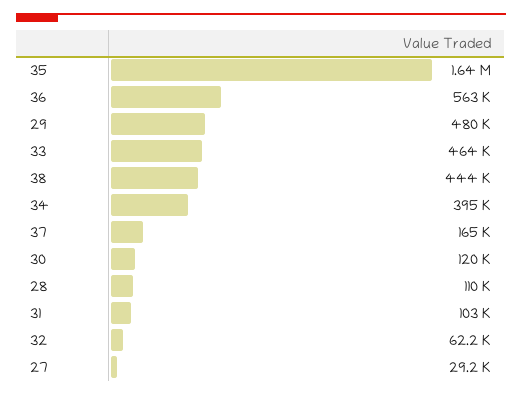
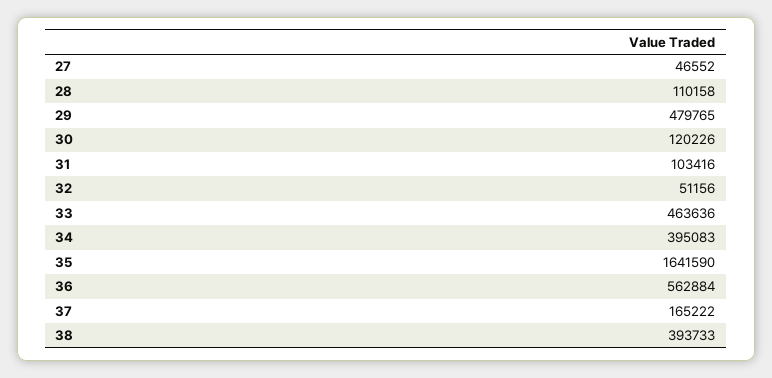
38: 444000 -> 393733
32: 62200 -> 51156
27: 29200 -> 46552

